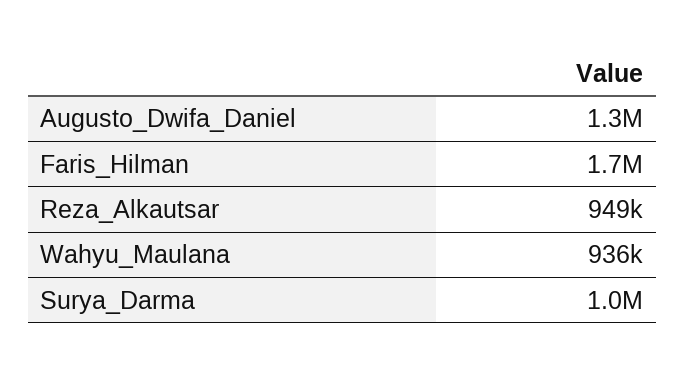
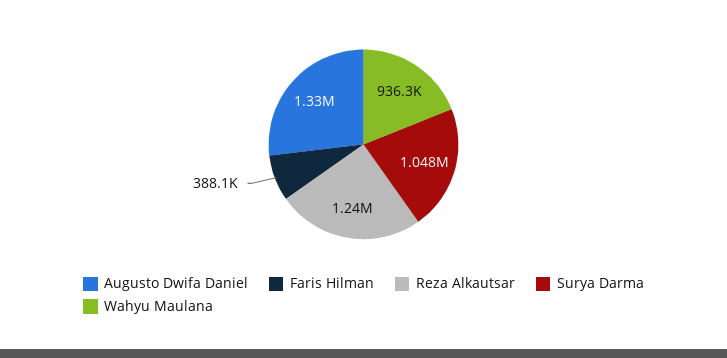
Faris_Hilman: 1700000 -> 388100
Reza_Alkautsar: 949000 -> 1240000

